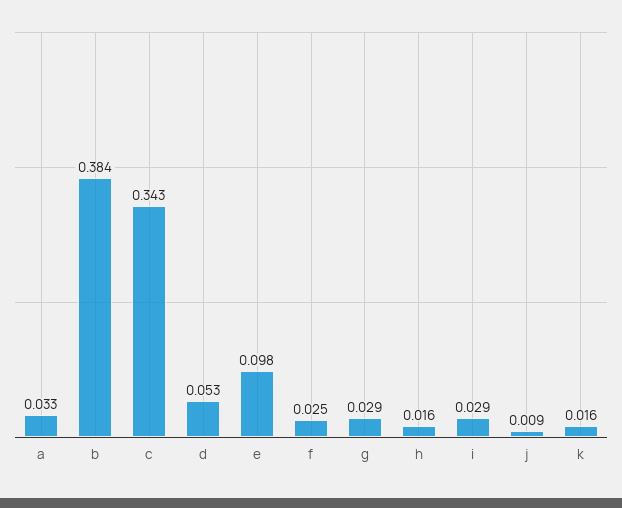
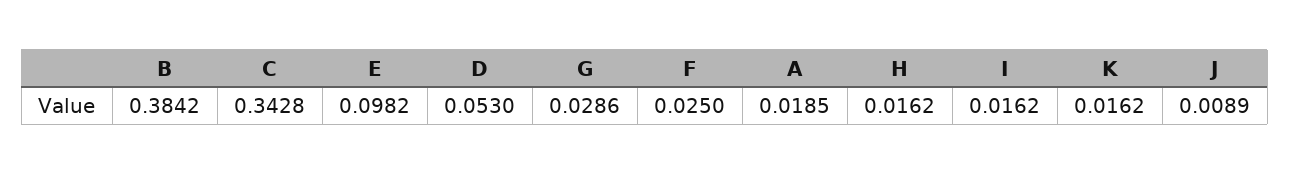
a: 0.033 -> 0.0185
i: 0.029 -> 0.0162

